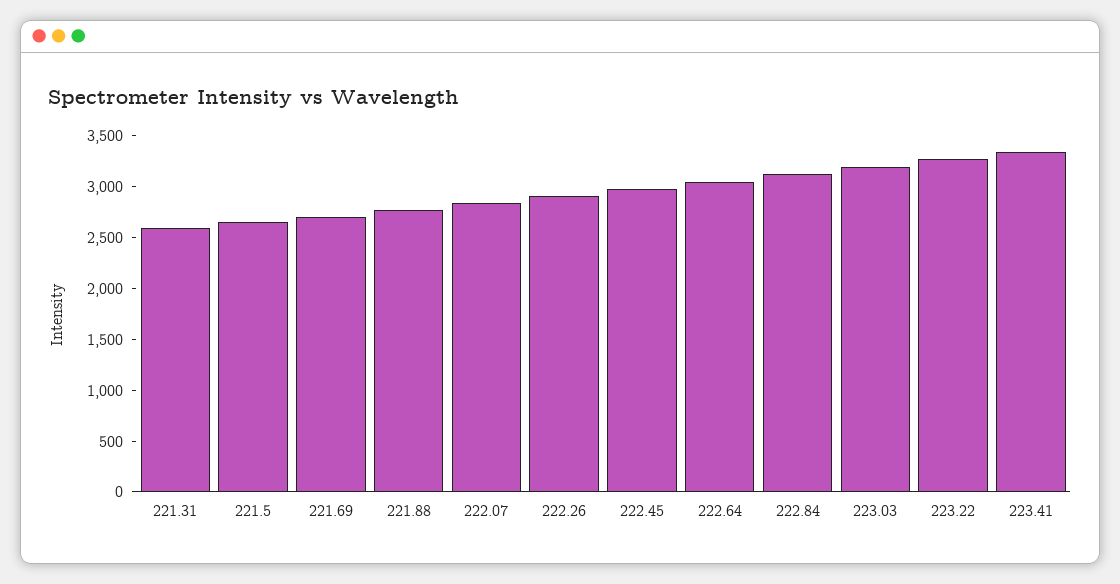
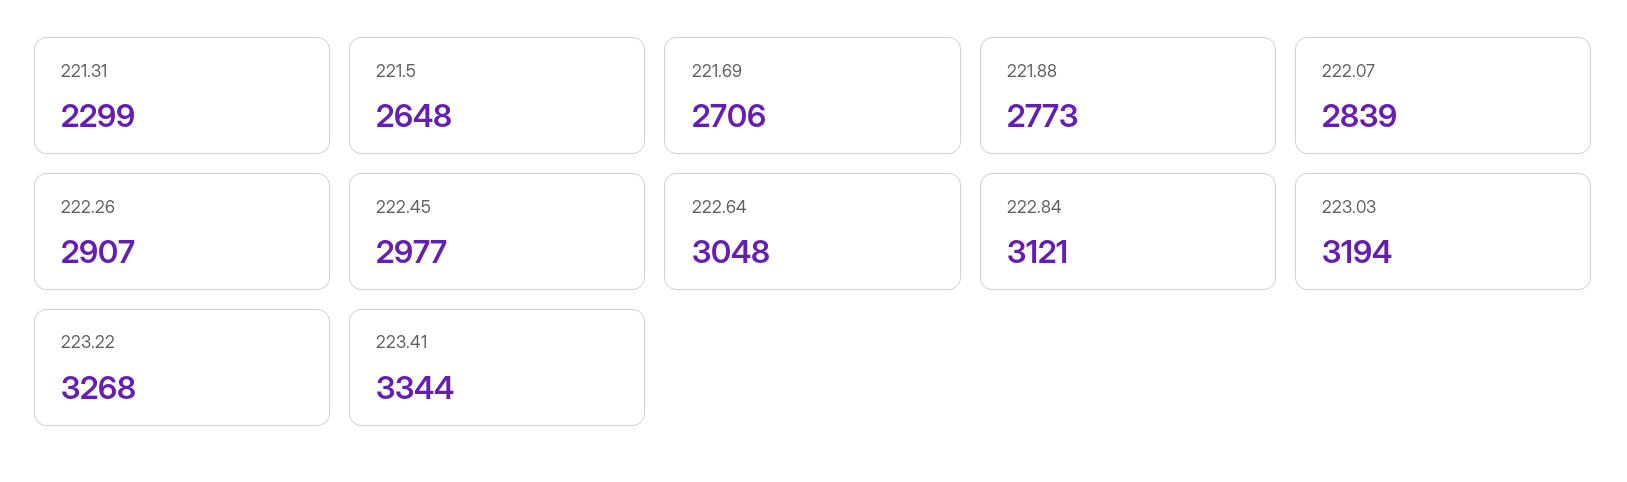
221.31: 2600 -> 2299

